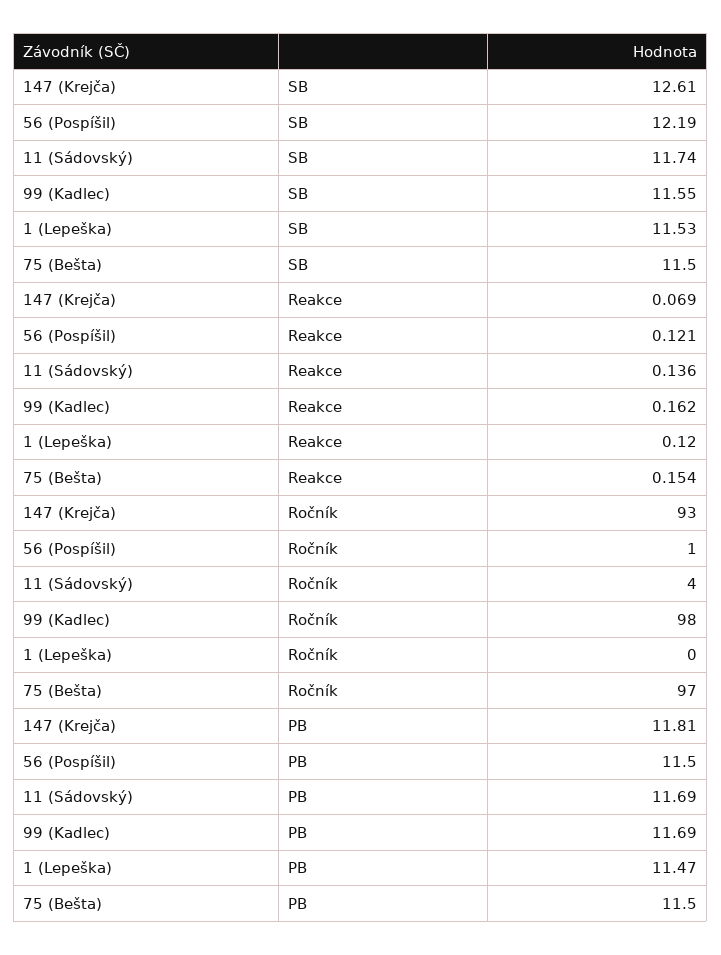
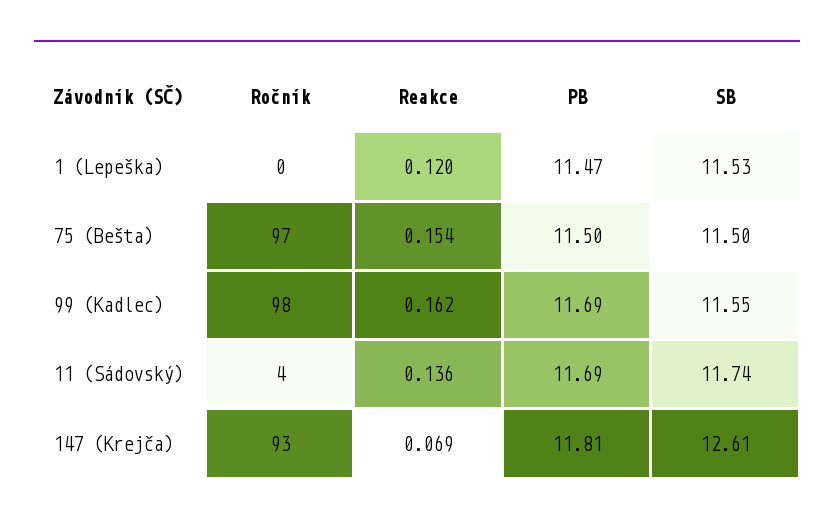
56 (Pospíšil), SB: 12.19 -> none
56 (Pospíšil), Reakce: 0.121 -> none
56 (Pospíšil), Ročník: 1 -> none
56 (Pospíšil), PB: 11.5 -> none

